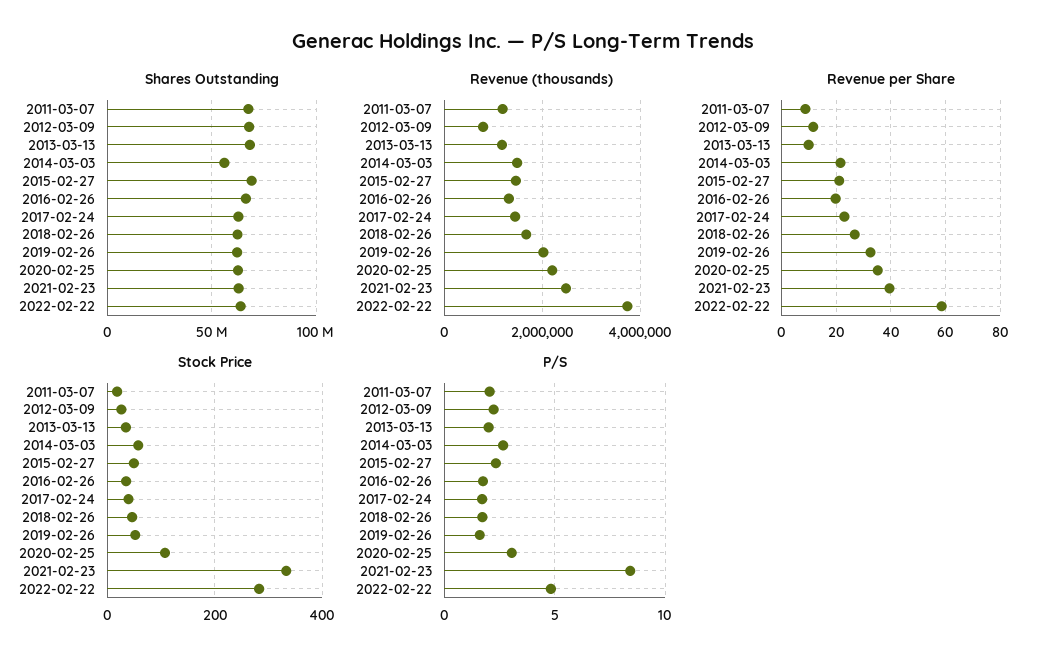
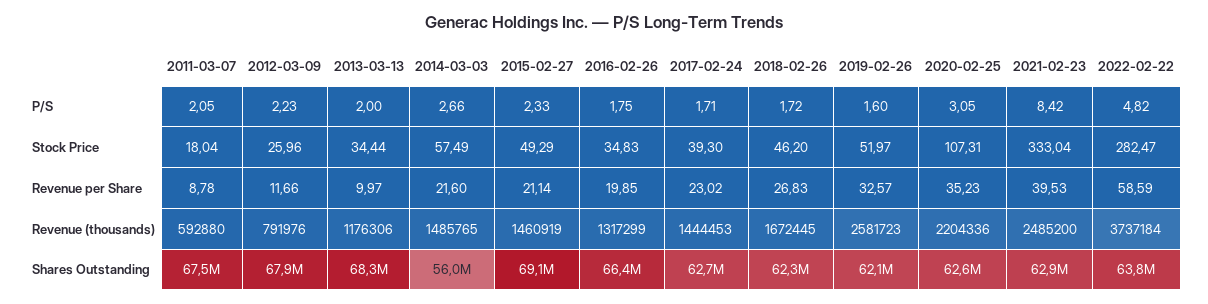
Revenue (thousands), 2011-03-07: 1200000 -> 592880
Revenue (thousands), 2019-02-26: 2000000 -> 2581723

